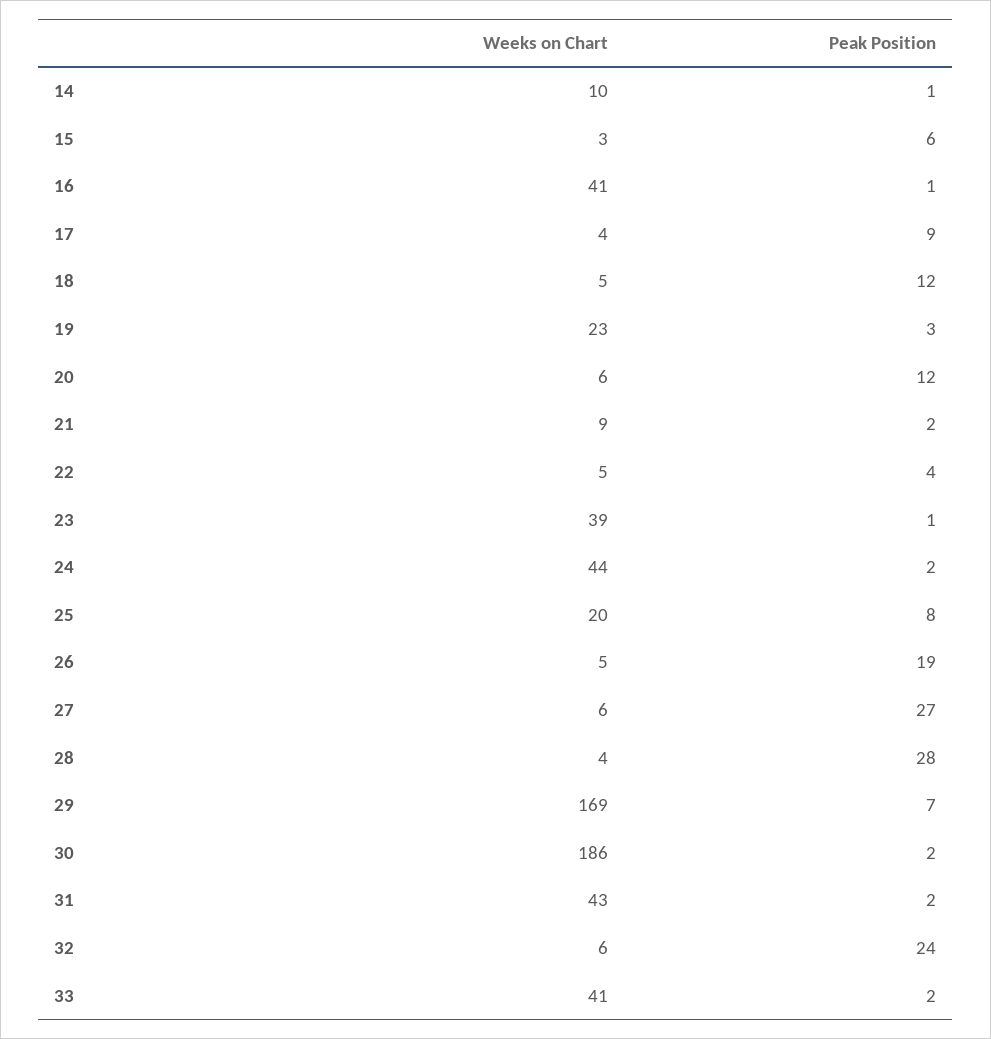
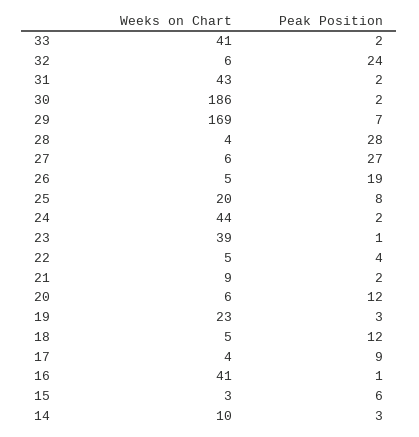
Peak Position, 14: 1 -> 3

